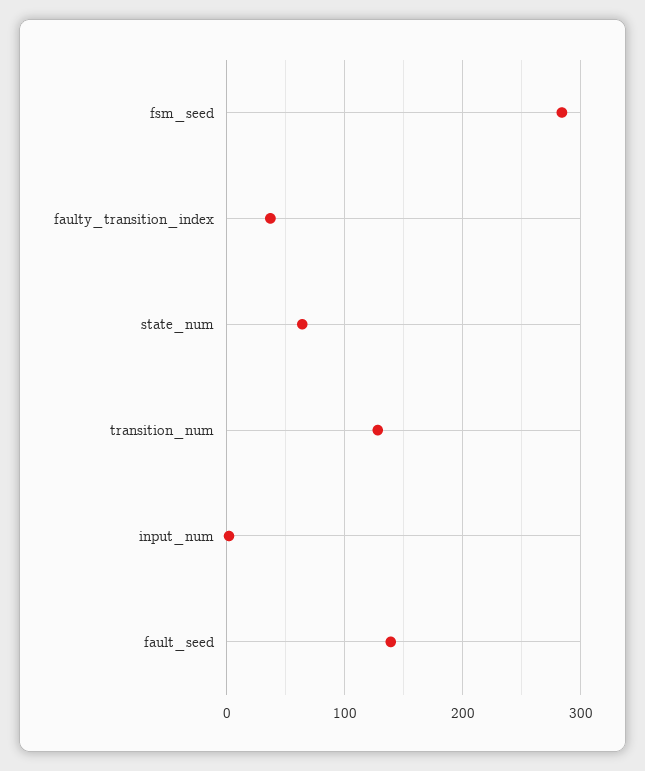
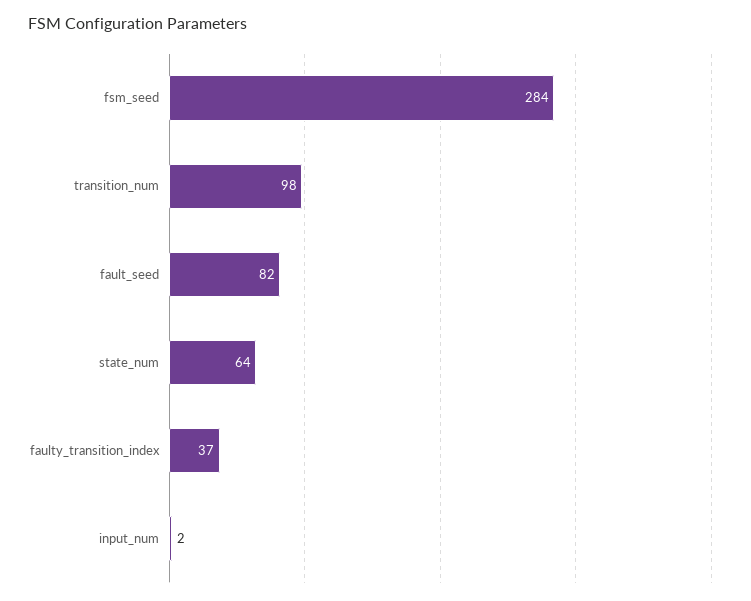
transition_num: 130 -> 98
fault_seed: 140 -> 82

